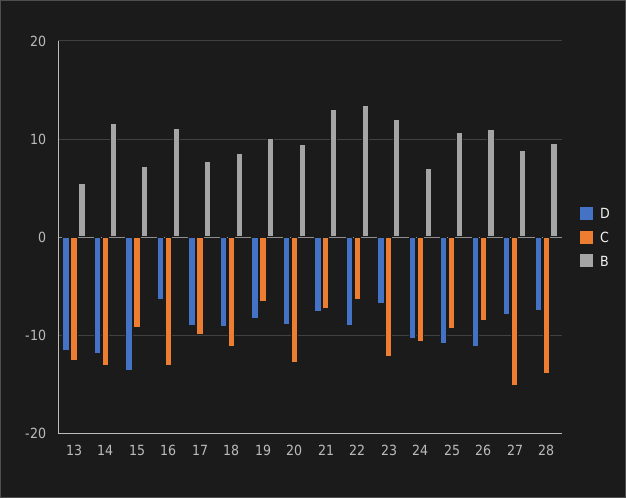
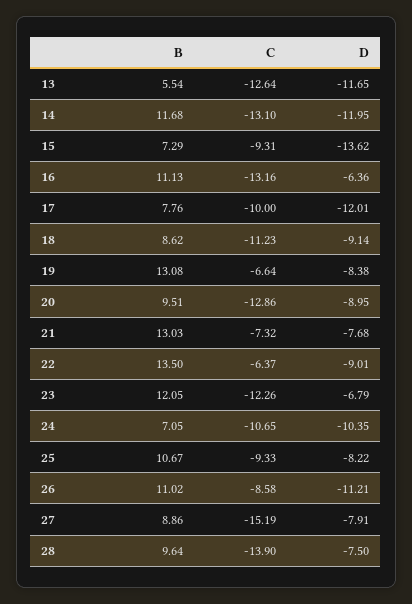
D, 17: -9 -> -12.01
B, 19: 10 -> 13.08
D, 25: -11 -> -8.22

